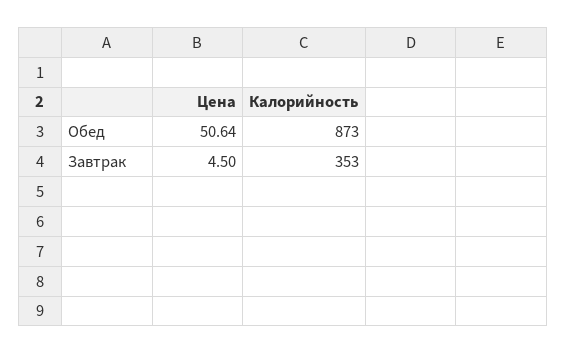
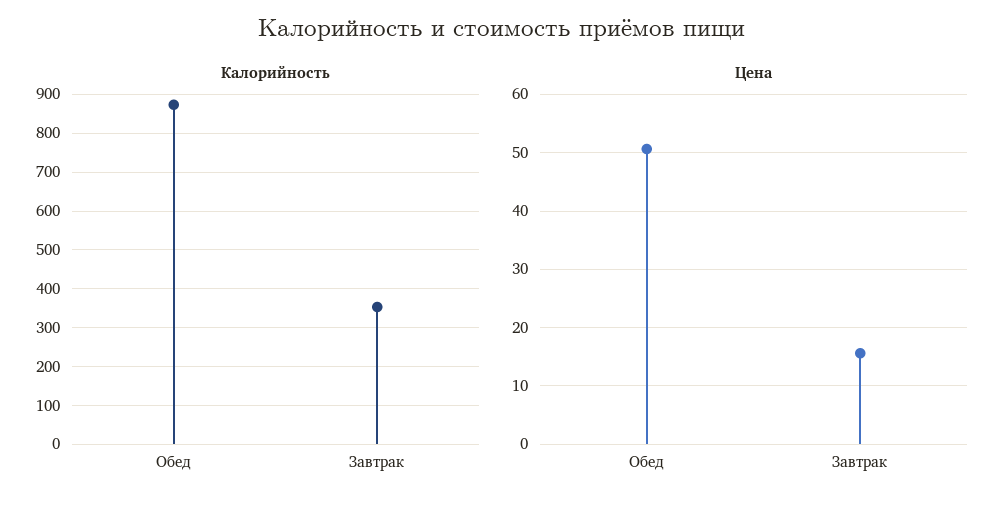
Цена, Завтрак: 4.5 -> 16

